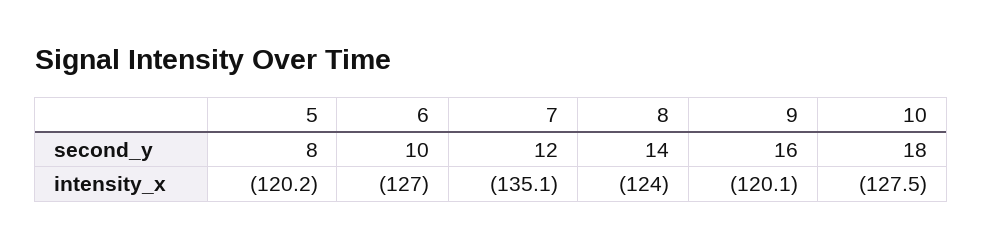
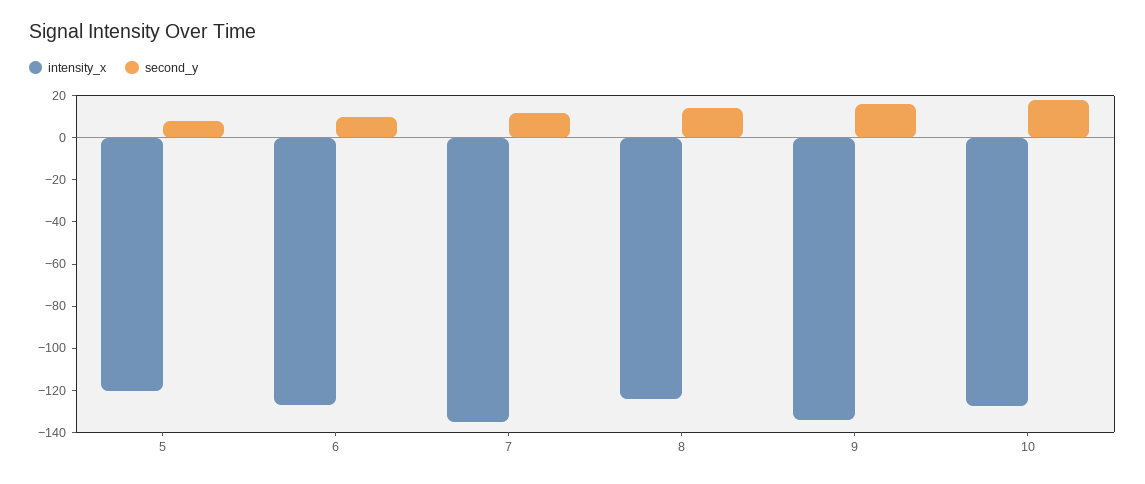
intensity_x, 9: -120.1 -> -135

